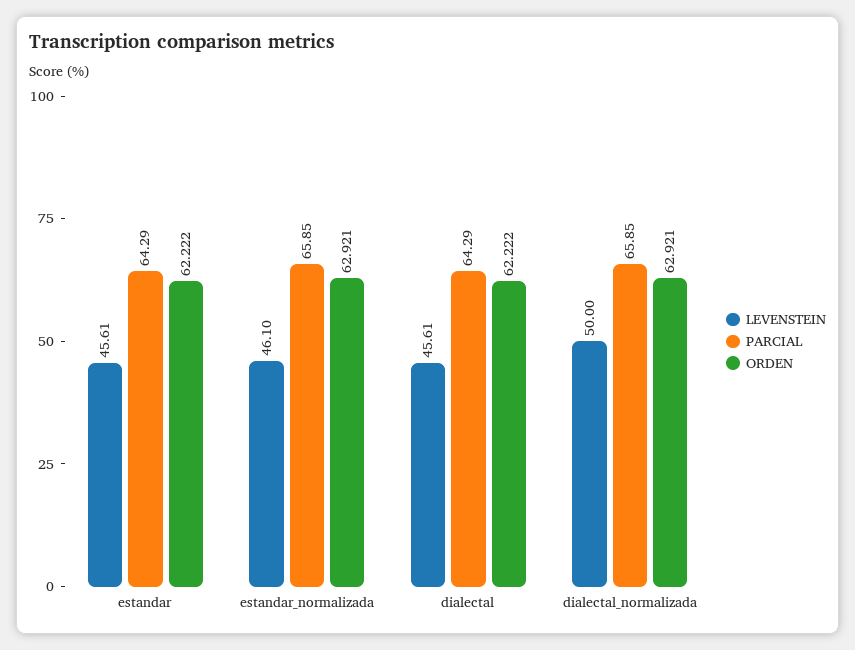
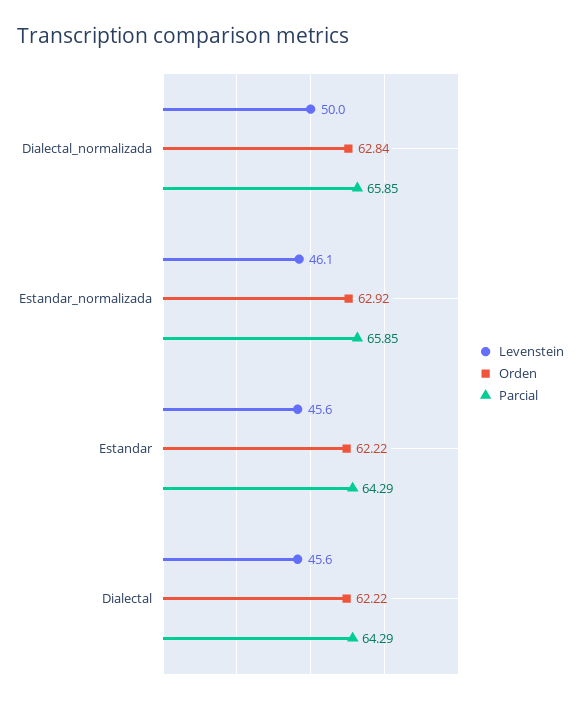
ORDEN, dialectal_normalizada: 62.921 -> 62.84

